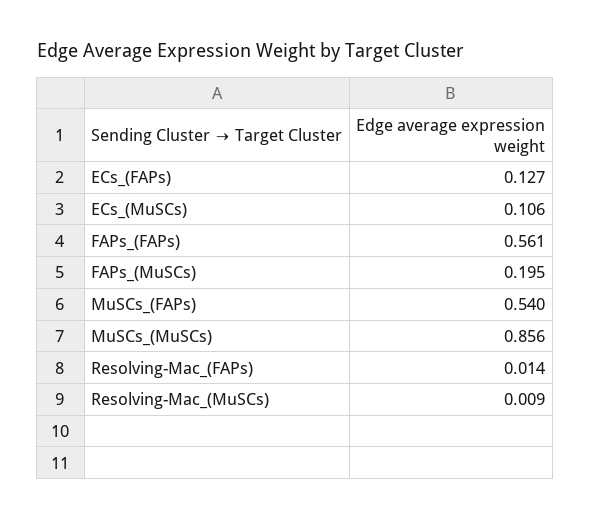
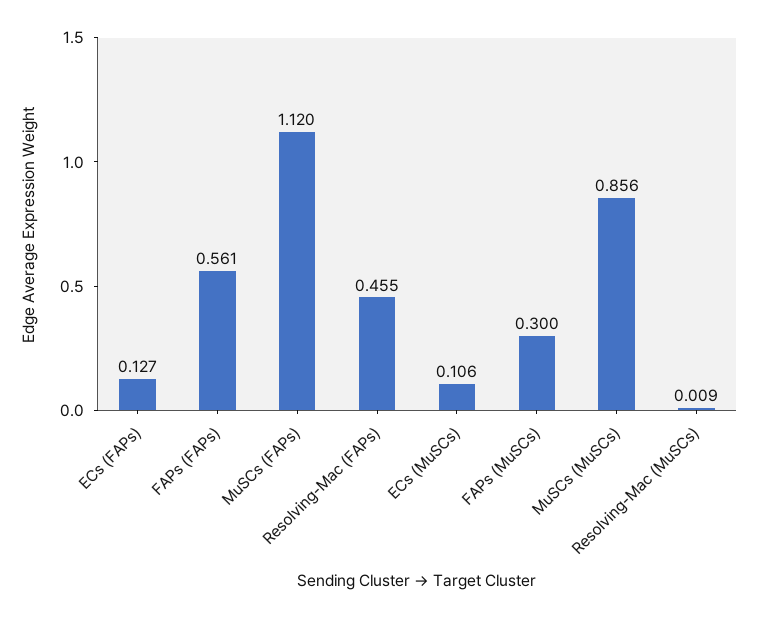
FAPs_(MuSCs): 0.195 -> 0.3
MuSCs_(FAPs): 0.54 -> 1.12
Resolving-Mac_(FAPs): 0.014 -> 0.455

